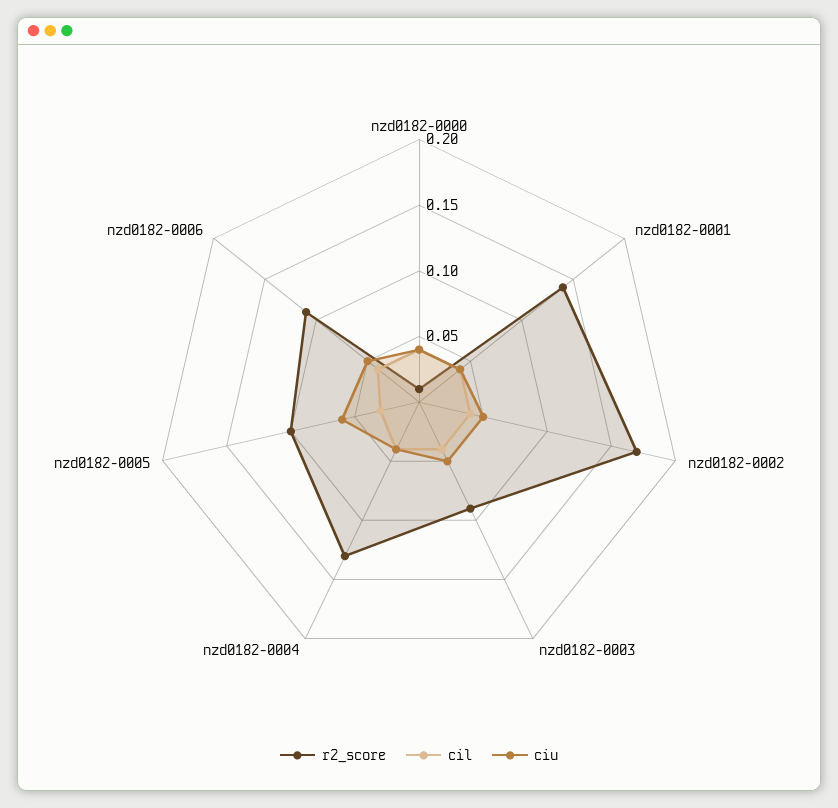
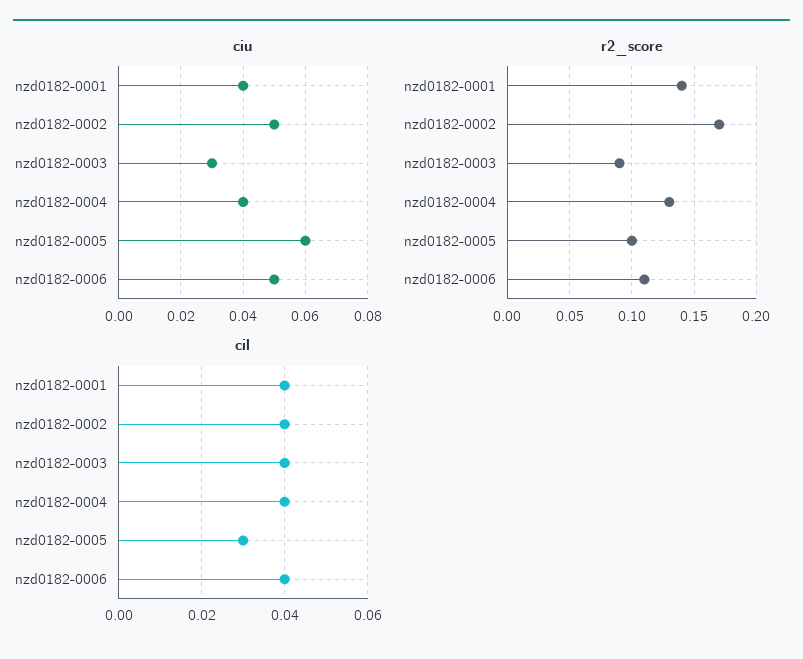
r2_score, nzd0182-0000: 0.01 -> none
cil, nzd0182-0000: 0.04 -> none
ciu, nzd0182-0000: 0.04 -> none
ciu, nzd0182-0003: 0.05 -> 0.03

